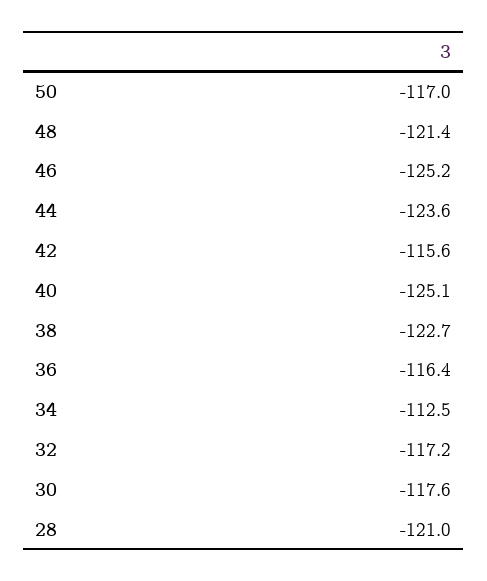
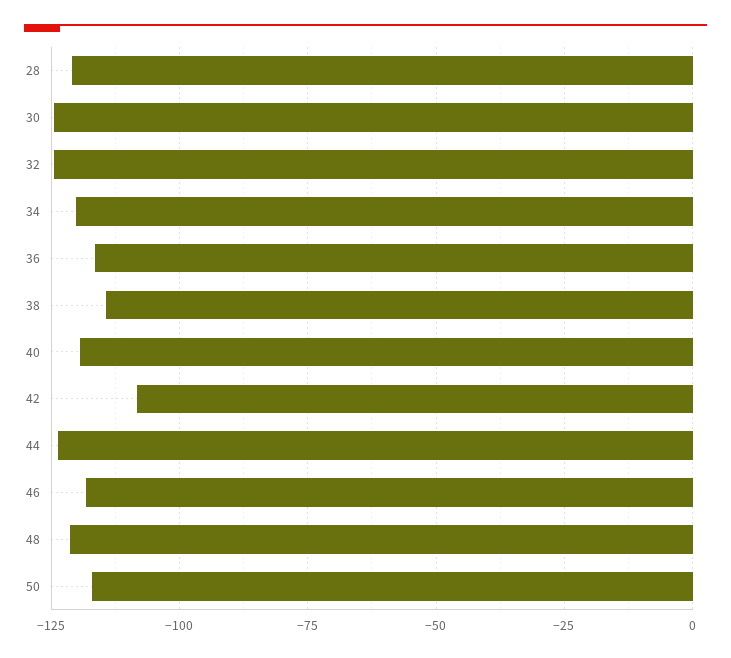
46: -125.2 -> -117.5
42: -115.6 -> -107.5
40: -125.1 -> -120
38: -122.7 -> -115
34: -112.5 -> -120
32: -117.2 -> -125
30: -117.6 -> -125

